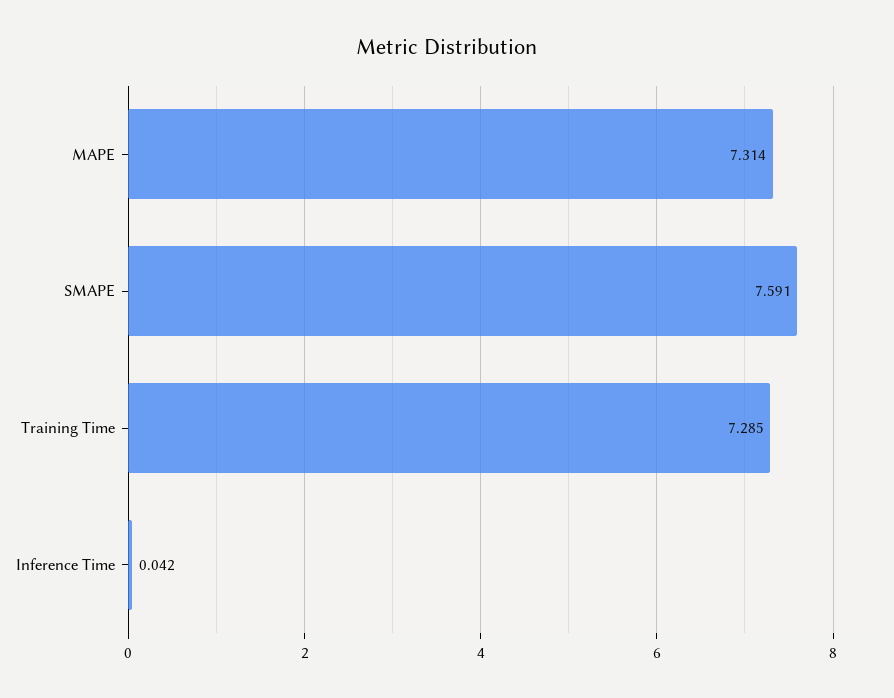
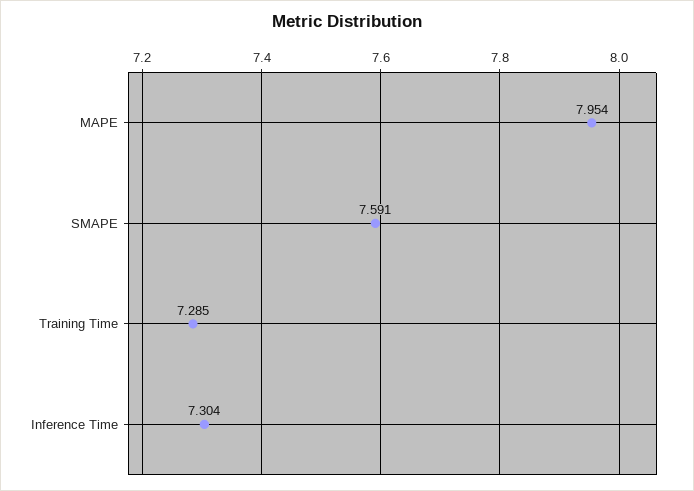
MAPE: 7.314 -> 7.954
Inference Time: 0.042 -> 7.304

